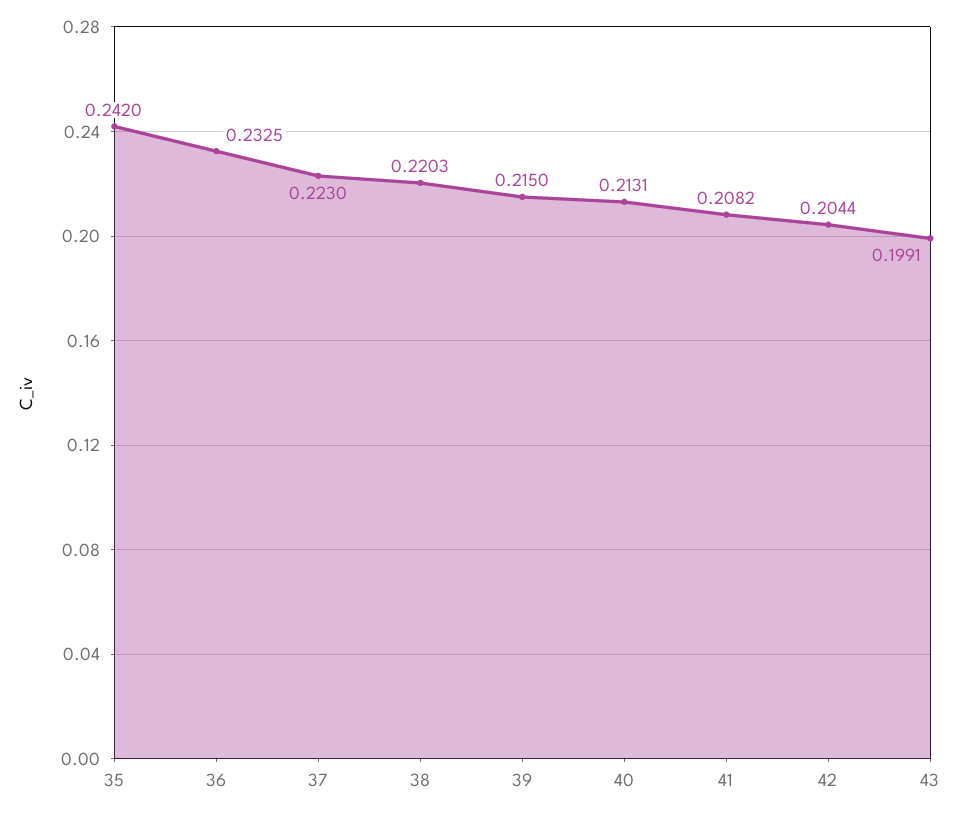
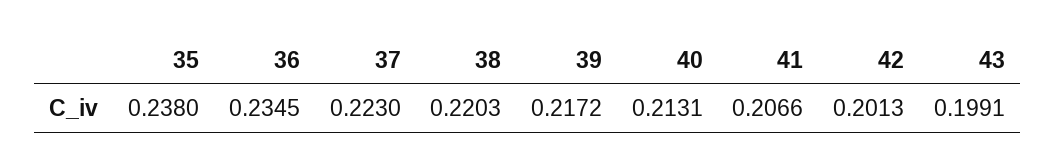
35: 0.242 -> 0.238
36: 0.2325 -> 0.2345
39: 0.215 -> 0.2172
41: 0.2082 -> 0.2066
42: 0.2044 -> 0.2013

